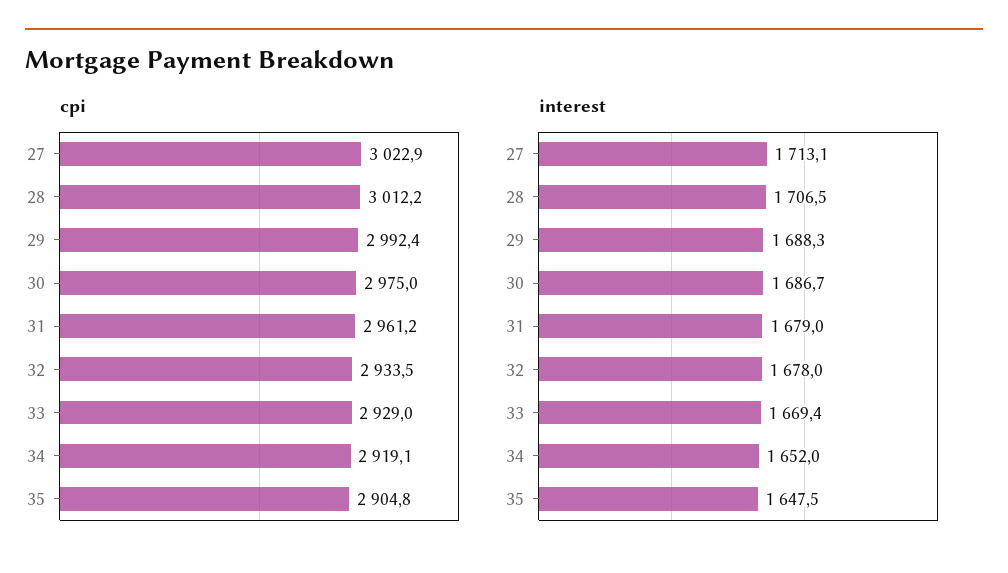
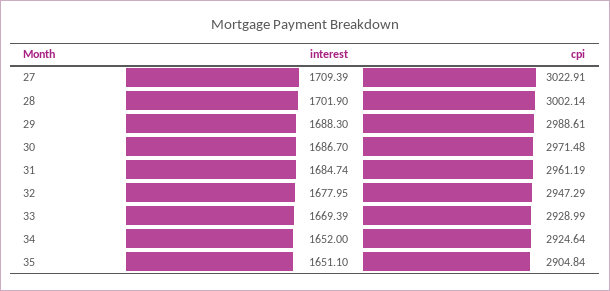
cpi, 28: 3012.2 -> 3002.14
cpi, 29: 2992.4 -> 2988.61
cpi, 30: 2975 -> 2971.48
cpi, 32: 2933.5 -> 2947.29
cpi, 34: 2919.1 -> 2924.64
interest, 27: 1713.1 -> 1709.39
interest, 28: 1706.5 -> 1701.9
interest, 31: 1679 -> 1684.74
interest, 35: 1647.5 -> 1651.1

